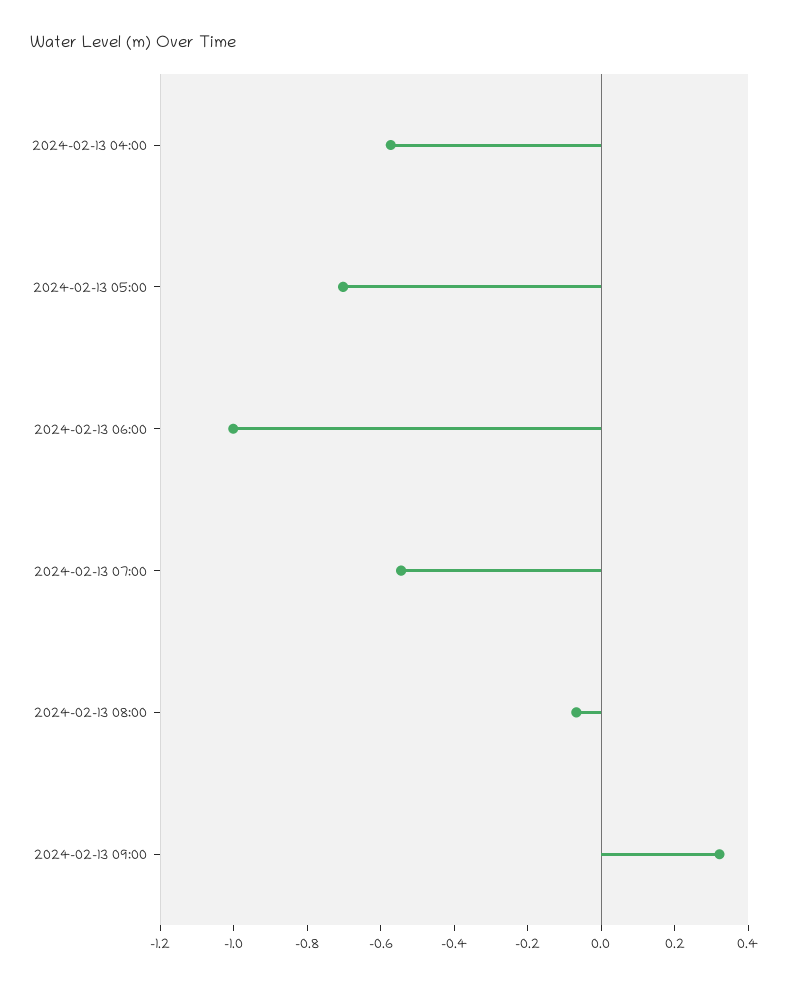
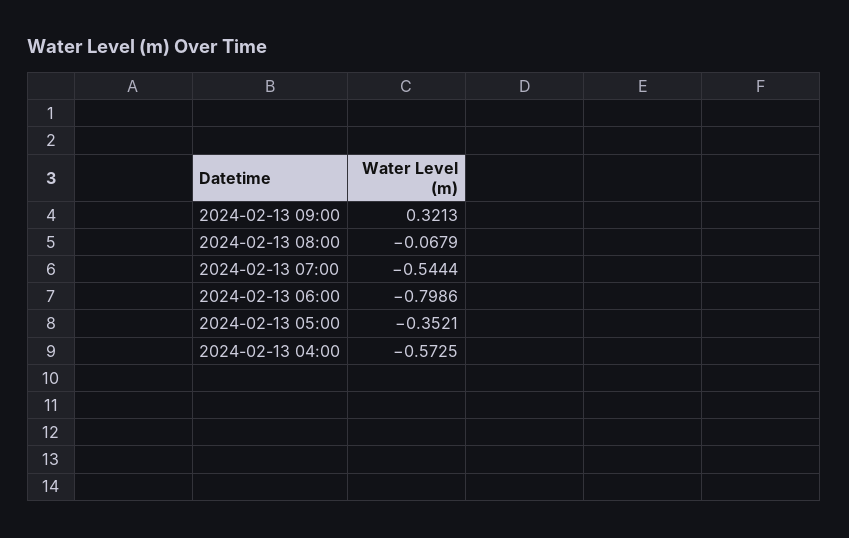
2024-02-13 05:00: -0.7 -> -0.3521
2024-02-13 06:00: -1 -> -0.7986

